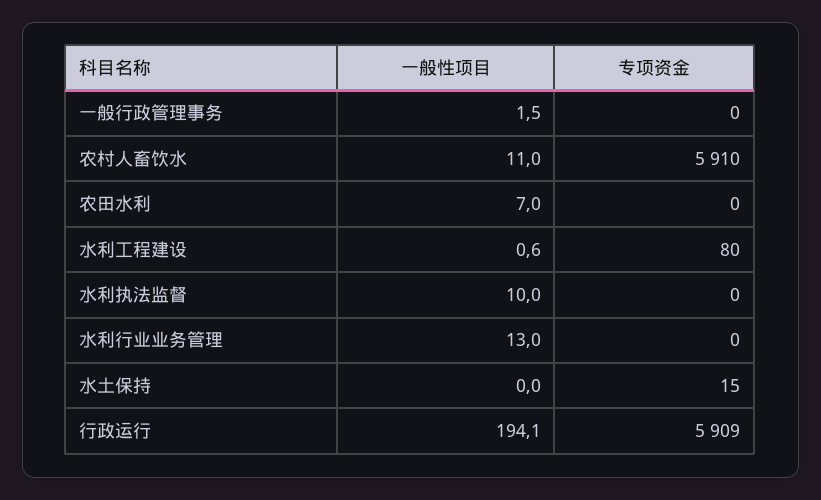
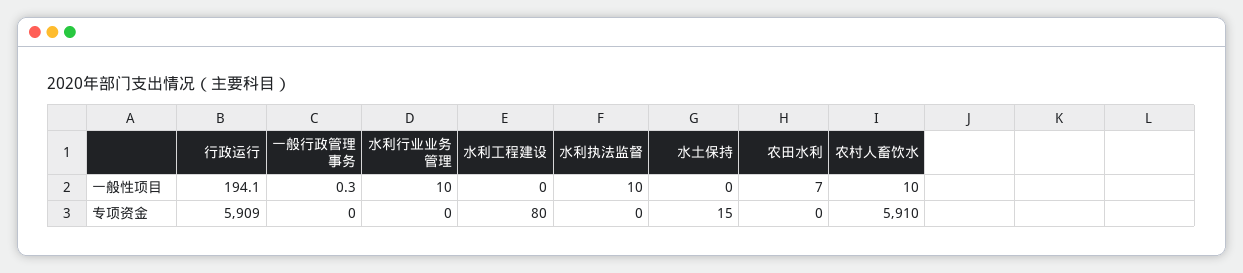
一般性项目, 一般行政管理事务: 1.5 -> 0.3
一般性项目, 农村人畜饮水: 11 -> 10
一般性项目, 水利工程建设: 0.6 -> 0
一般性项目, 水利行业业务管理: 13 -> 10

